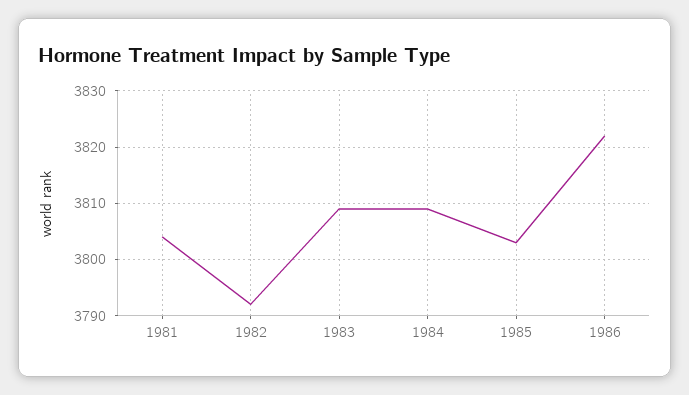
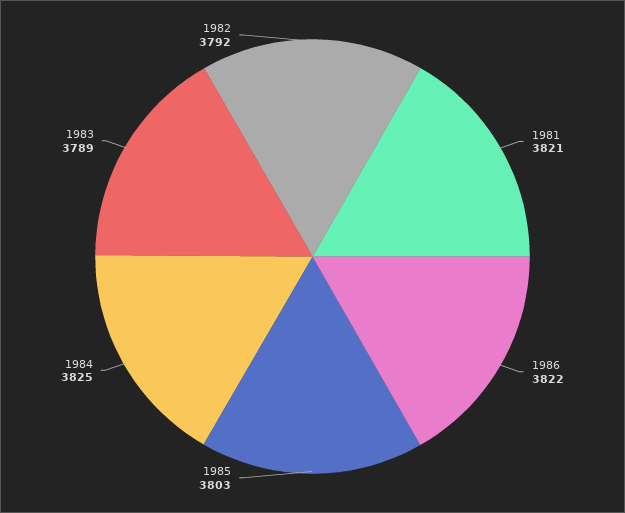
1981: 3805 -> 3821
1983: 3810 -> 3789
1984: 3810 -> 3825

